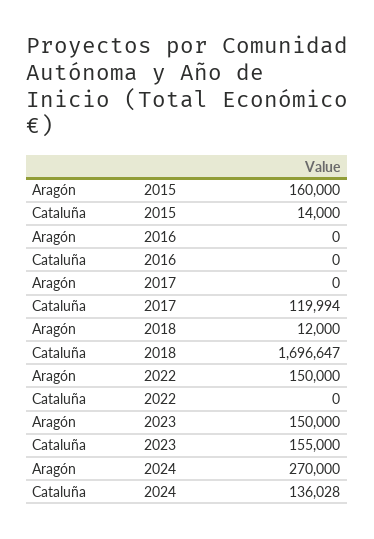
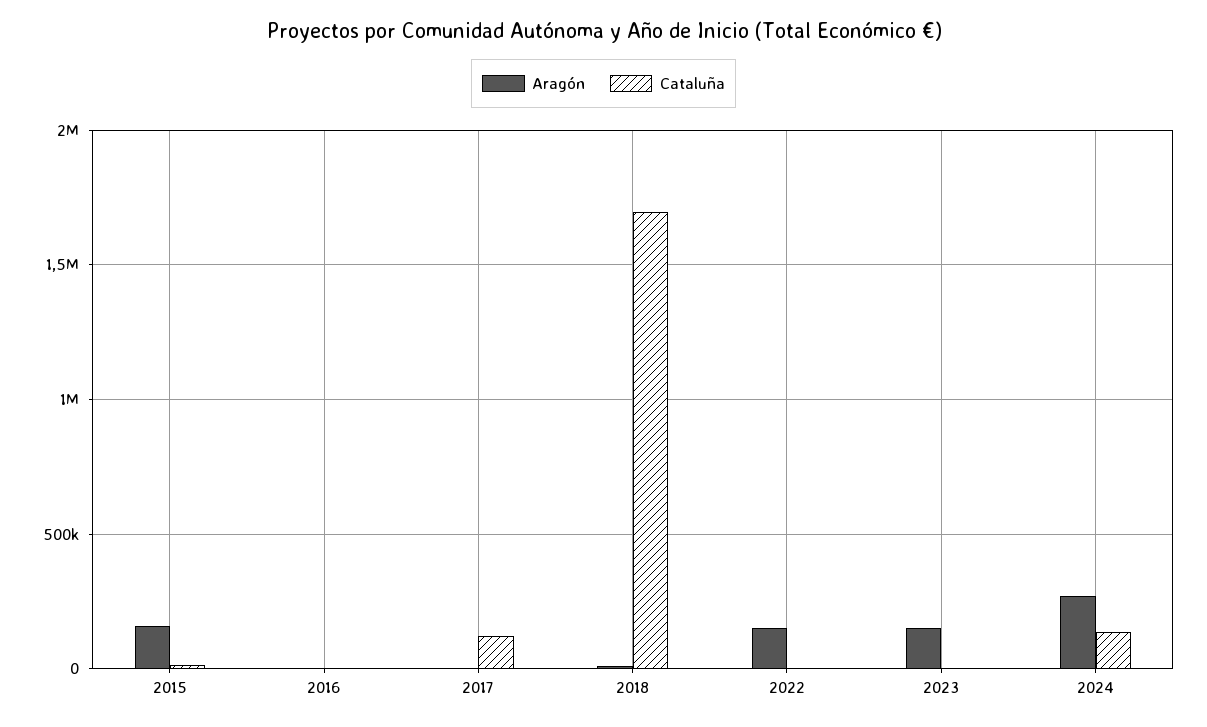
Cataluña, 2023: 155000 -> 0

